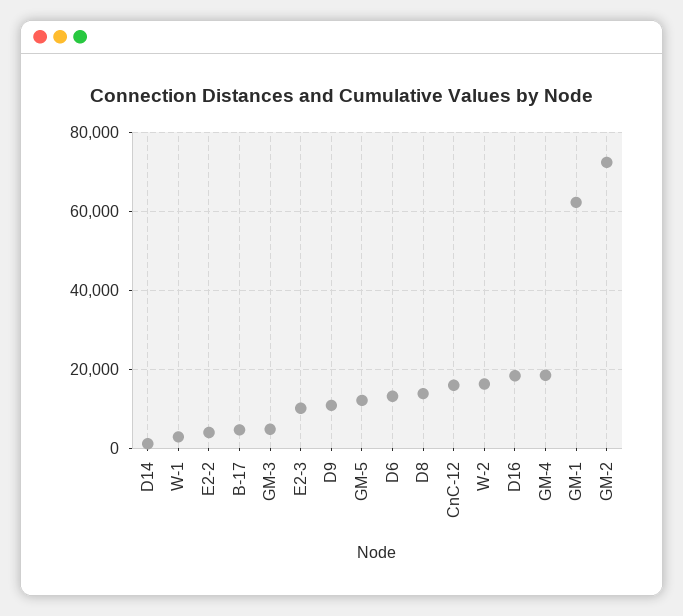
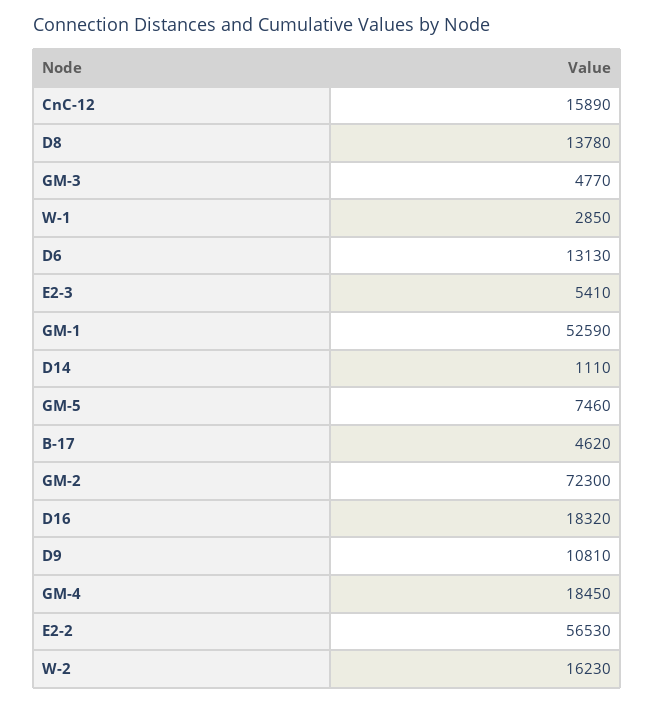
E2-2: 4000 -> 56530
E2-3: 10000 -> 5410
GM-5: 12000 -> 7460
GM-1: 62000 -> 52590

